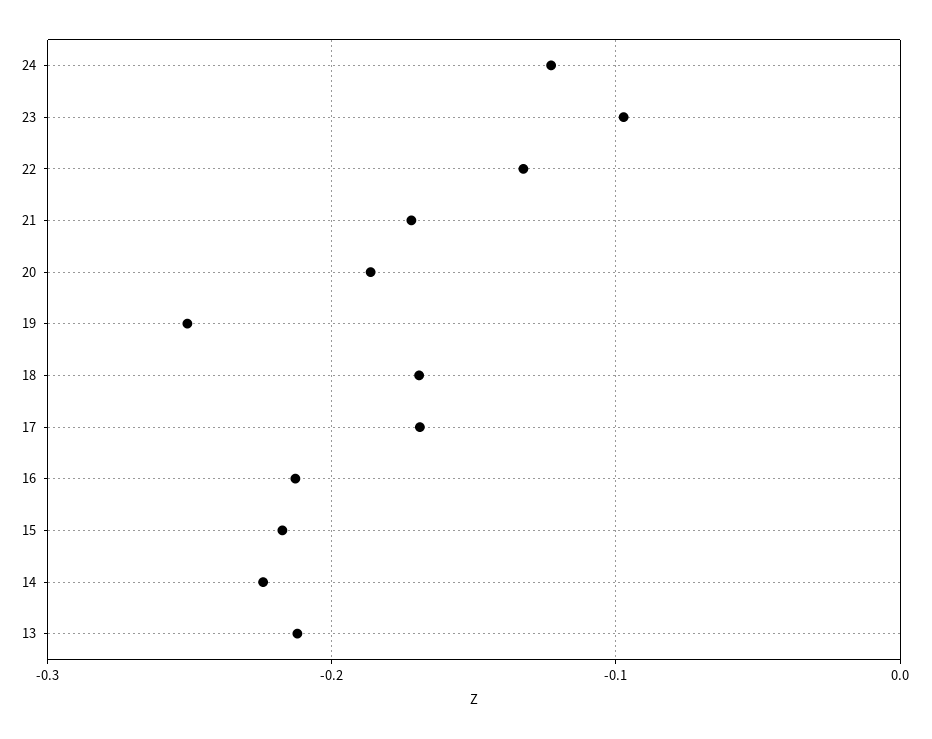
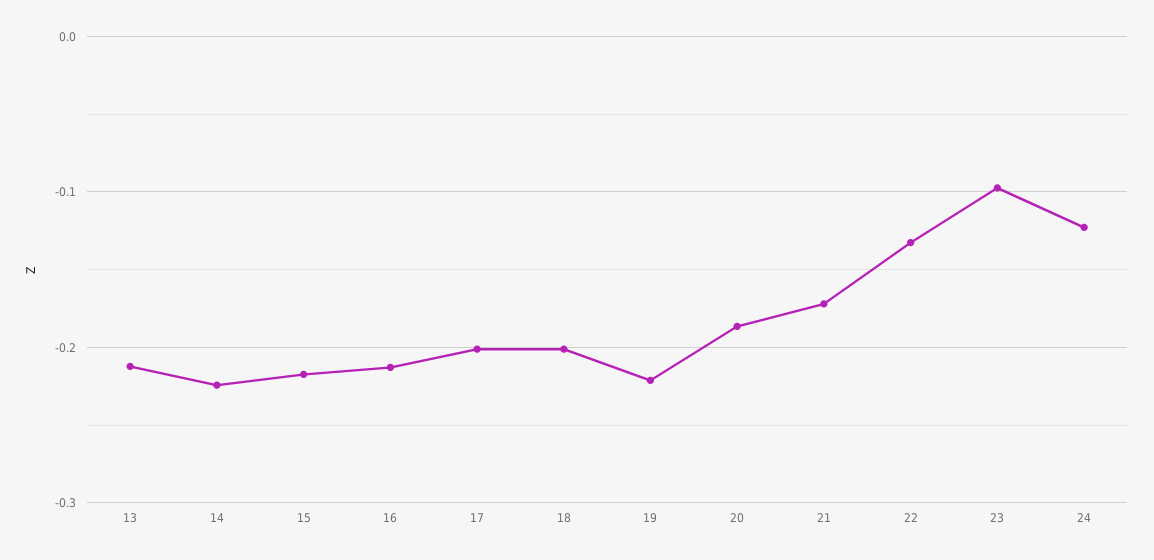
19: -0.25 -> -0.22
18: -0.17 -> -0.2
17: -0.17 -> -0.2

